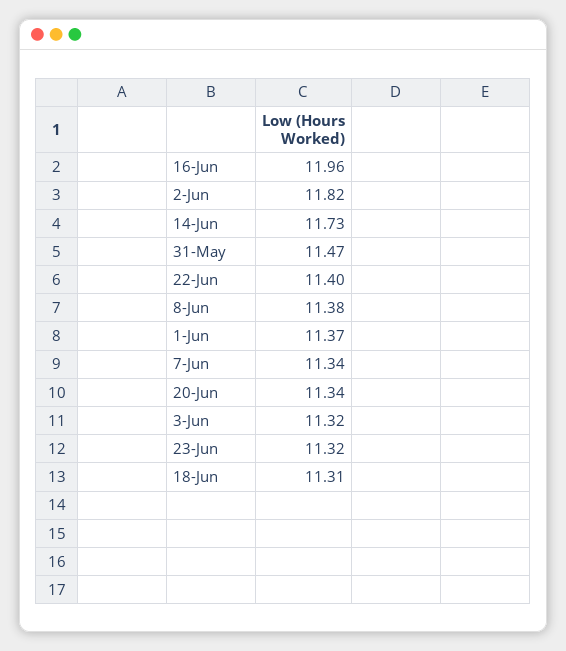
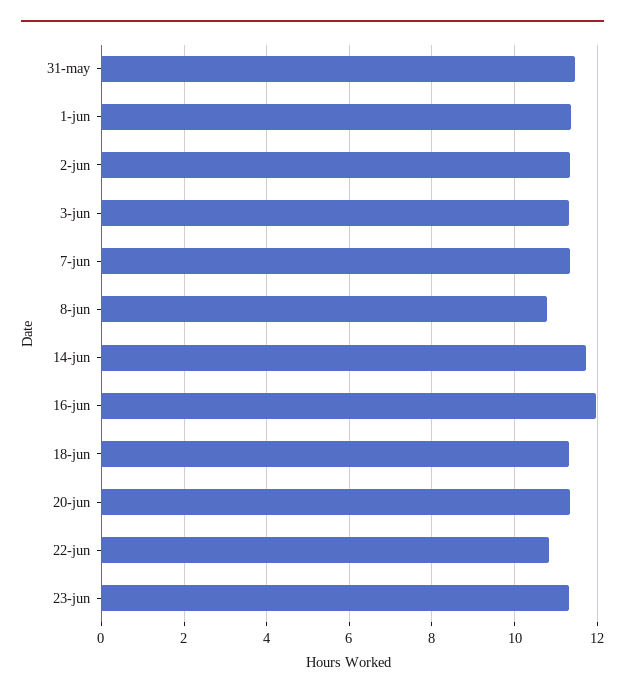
2-Jun: 11.82 -> 11.4
22-Jun: 11.4 -> 10.8
8-Jun: 11.38 -> 10.8

